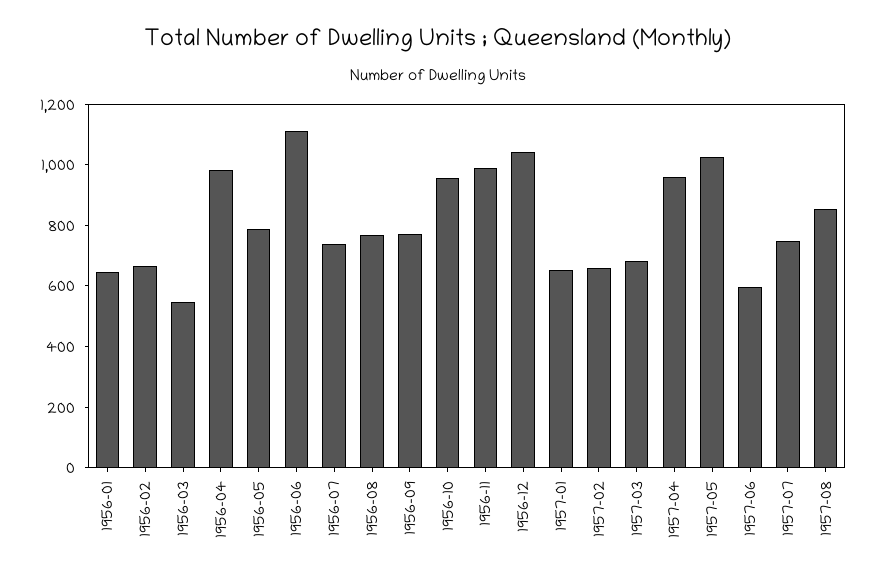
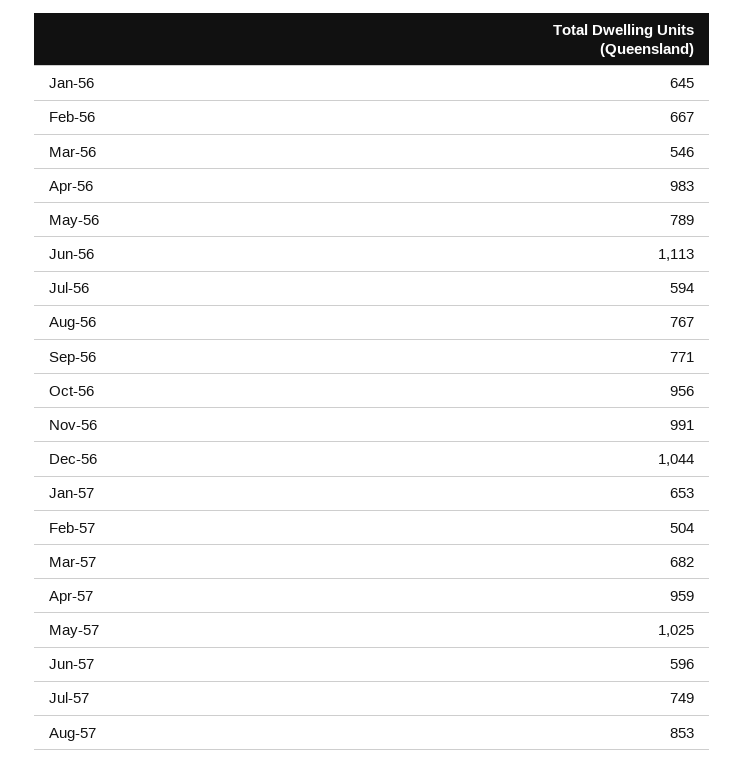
1956-07: 750 -> 594
1957-02: 650 -> 504

